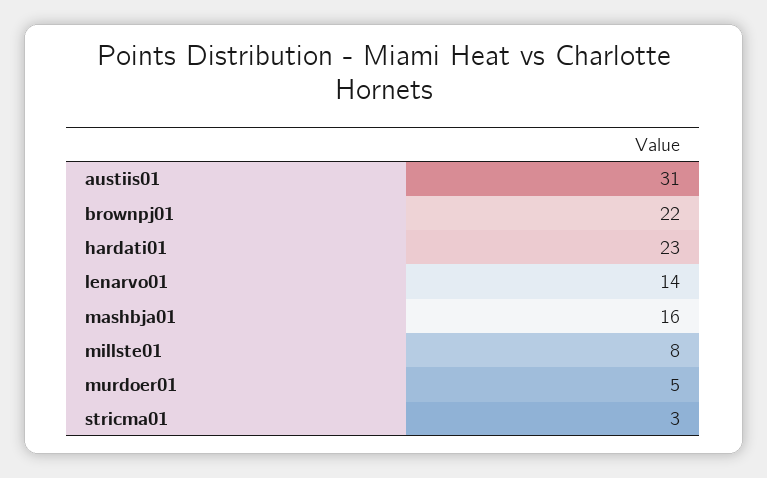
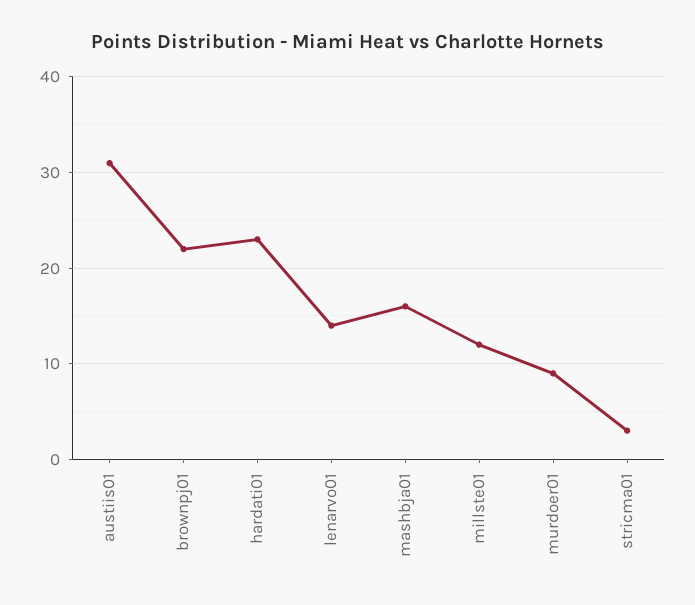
millste01: 8 -> 12
murdoer01: 5 -> 9

